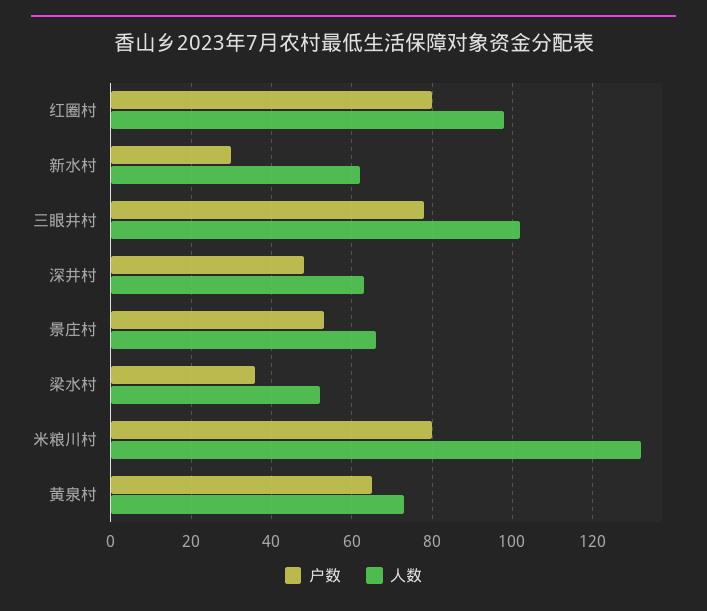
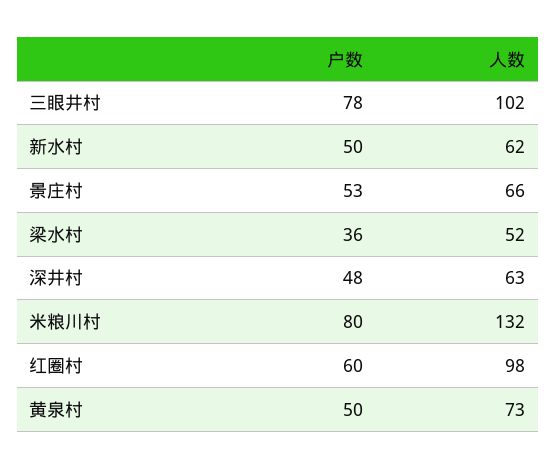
户数, 红圈村: 80 -> 60
户数, 新水村: 30 -> 50
户数, 黄泉村: 65 -> 50

